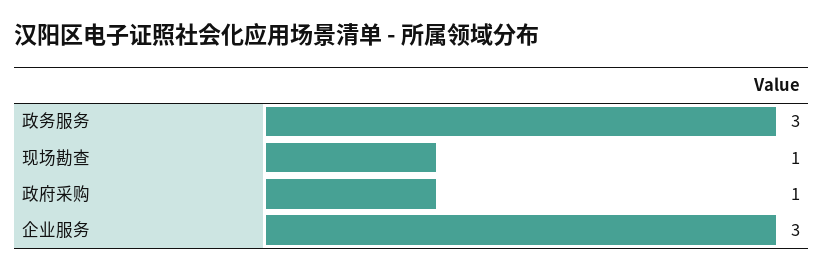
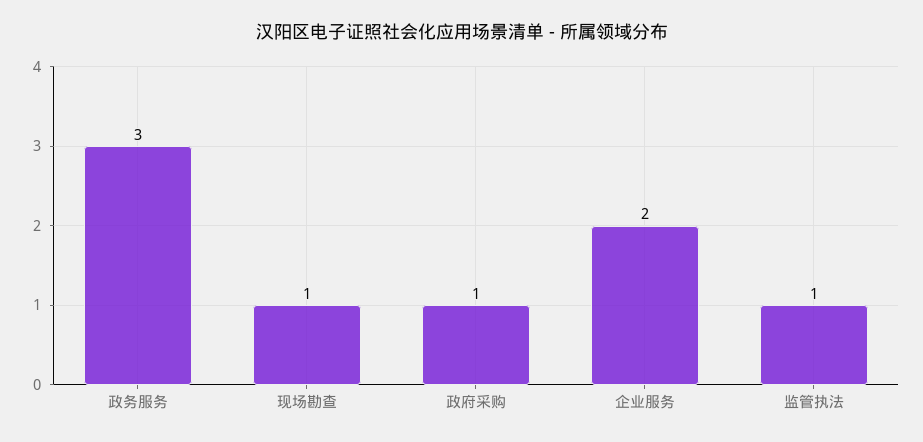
企业服务: 3 -> 2
监管执法: none -> 1

